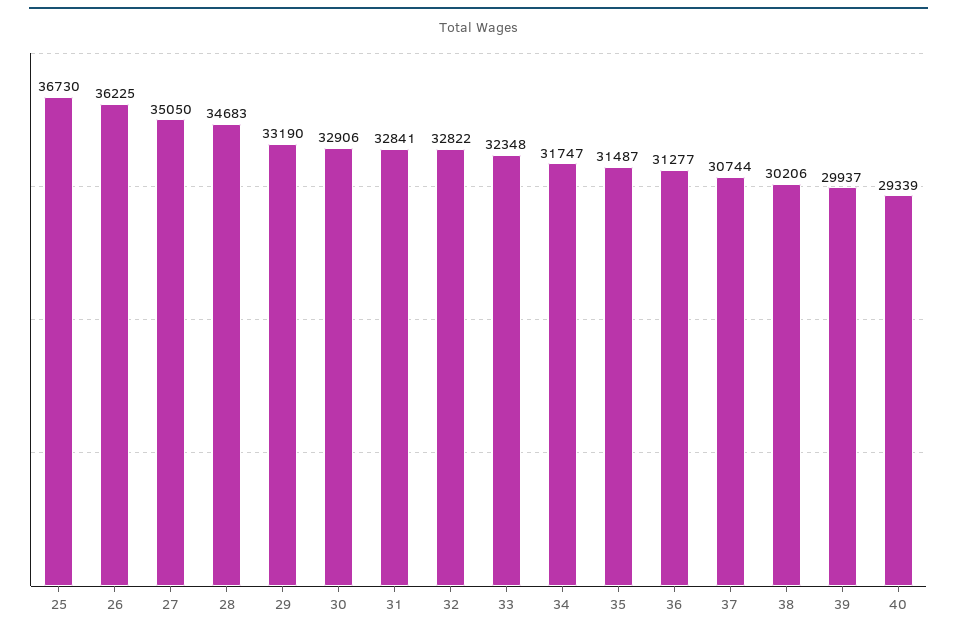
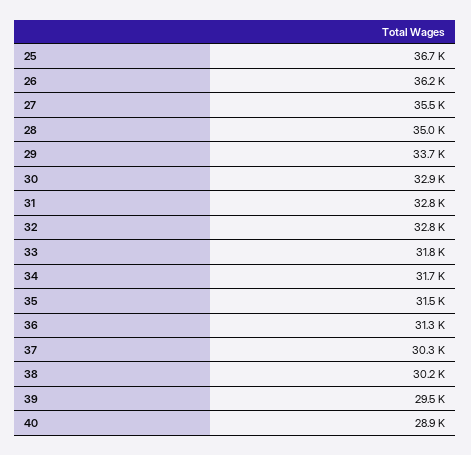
27: 35050 -> 35500
28: 34683 -> 35000
29: 33190 -> 33700
33: 32348 -> 31800
37: 30744 -> 30300
39: 29937 -> 29500
40: 29339 -> 28900

